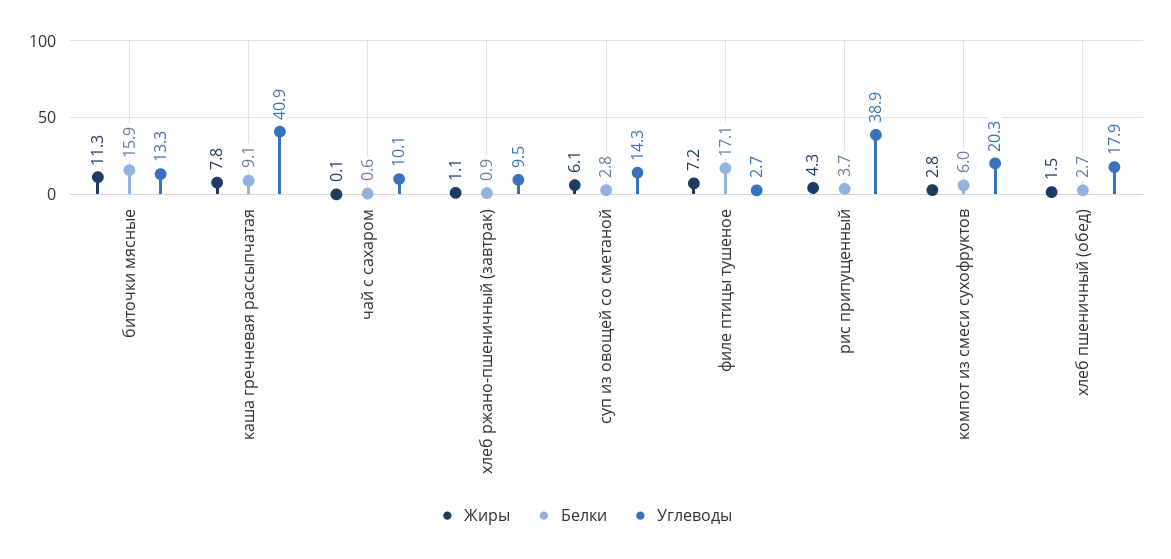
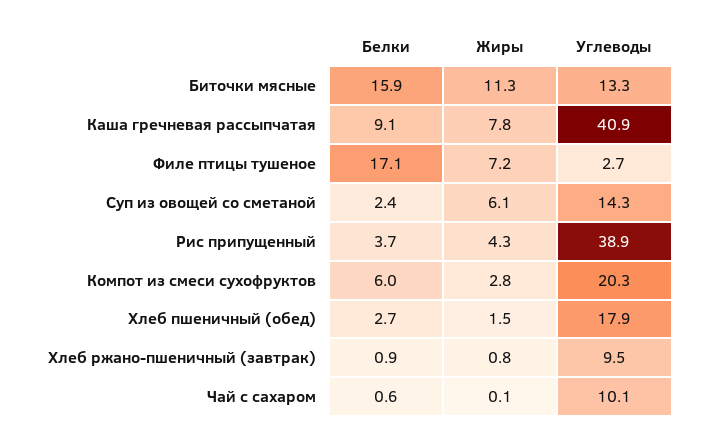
Жиры, хлеб ржано-пшеничный (завтрак): 1.1 -> 0.8
Белки, суп из овощей со сметаной: 2.8 -> 2.4

